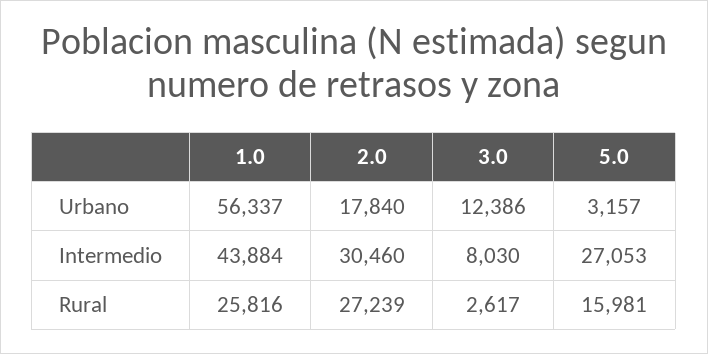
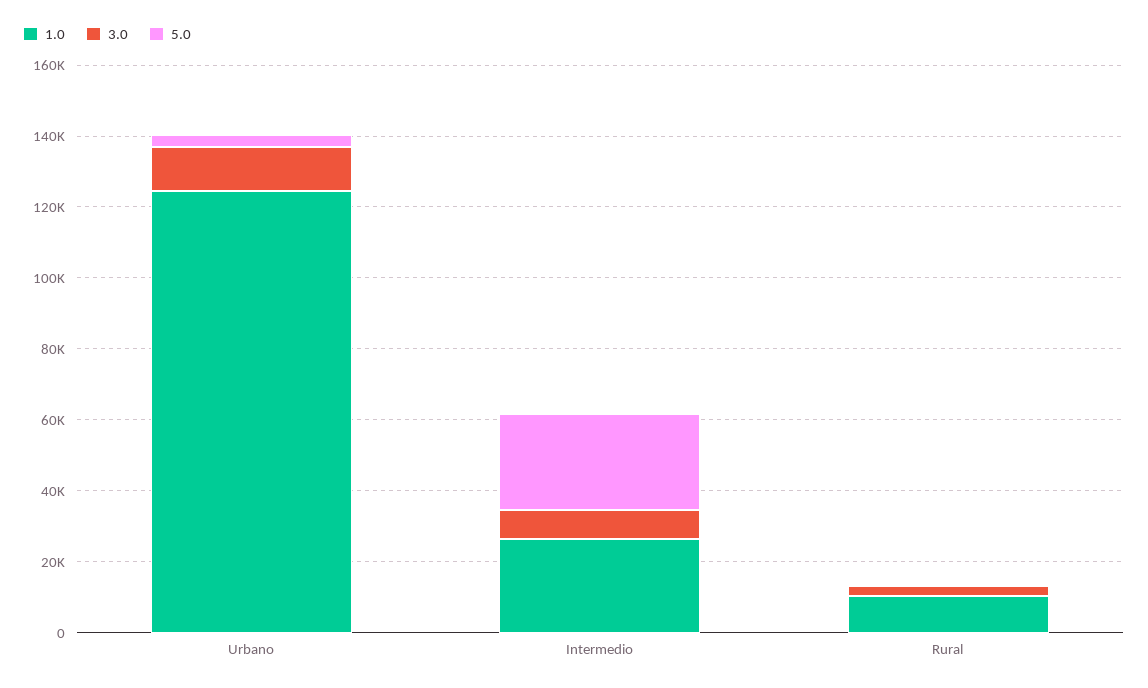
1.0, Urbano: 56337 -> 125000
2.0, Urbano: 17840 -> none
1.0, Intermedio: 43884 -> 25000
2.0, Intermedio: 30460 -> none
1.0, Rural: 25816 -> 10000
2.0, Rural: 27239 -> none
5.0, Rural: 15981 -> 0

